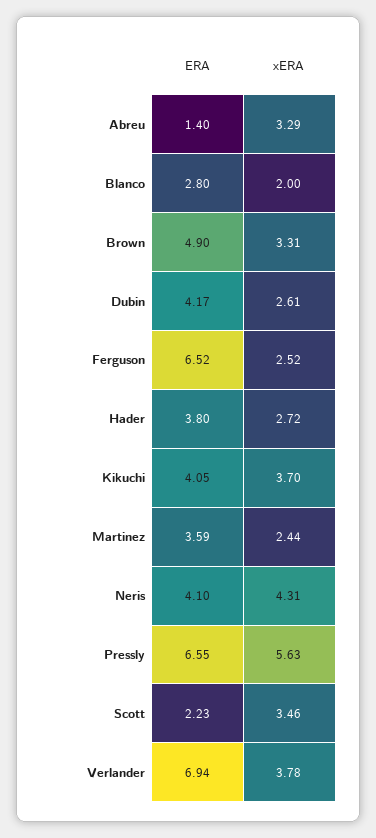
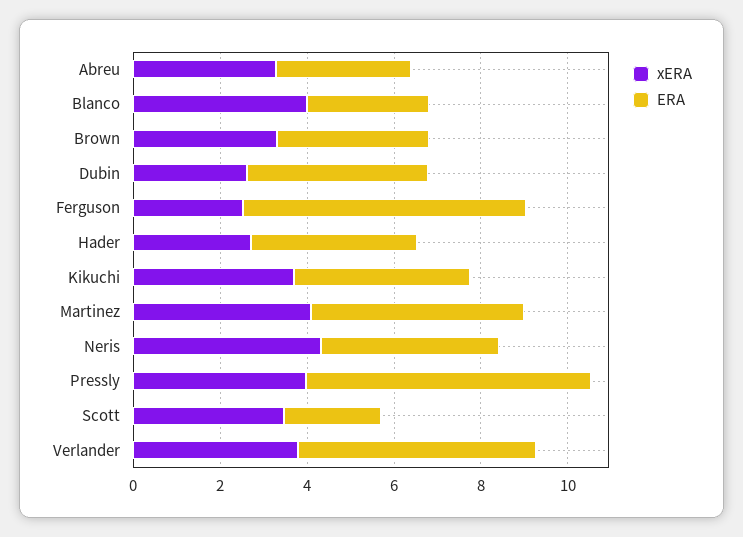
ERA, Abreu: 1.4 -> 3
xERA, Blanco: 2 -> 4
ERA, Brown: 4.9 -> 3.5
ERA, Martinez: 3.59 -> 5
xERA, Martinez: 2.44 -> 4
xERA, Pressly: 5.63 -> 4
ERA, Verlander: 6.94 -> 5.5

